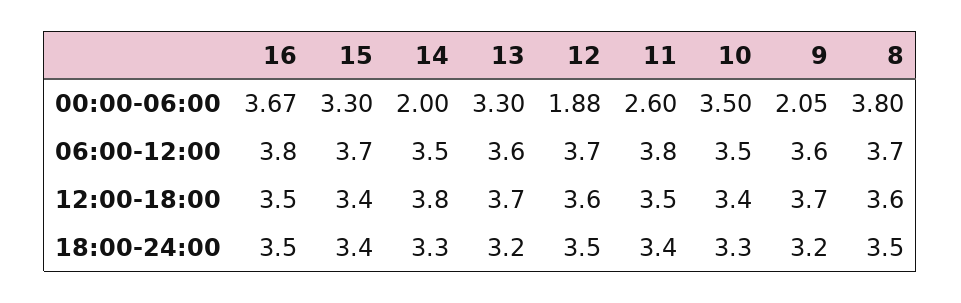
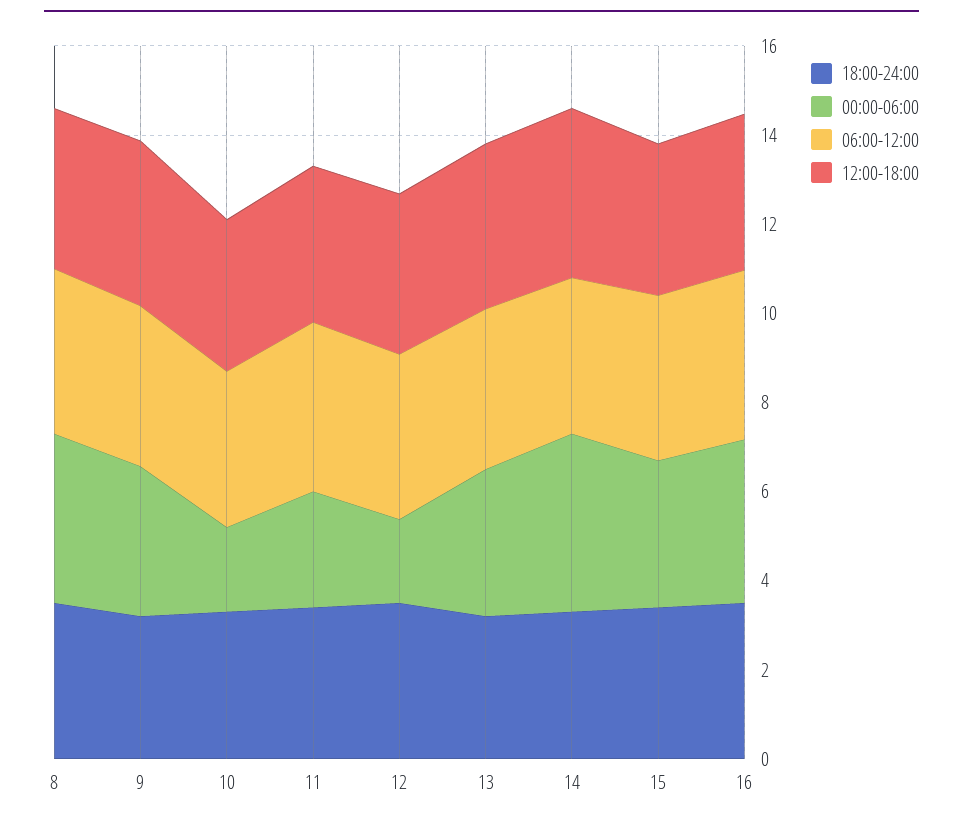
00:00-06:00, 14: 2 -> 4
00:00-06:00, 10: 3.5 -> 2
00:00-06:00, 9: 2.05 -> 3.5

